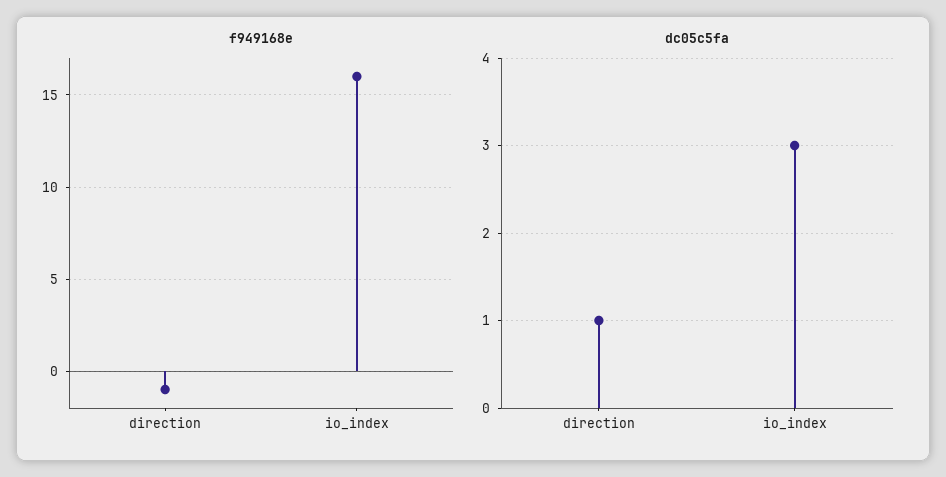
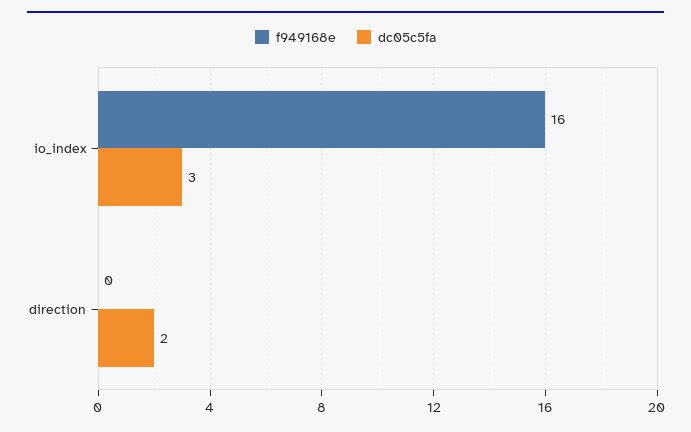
f949168e, direction: -1 -> 0
dc05c5fa, direction: 1 -> 2

